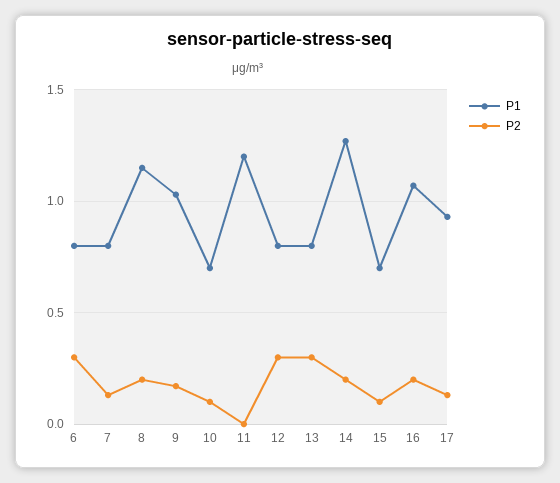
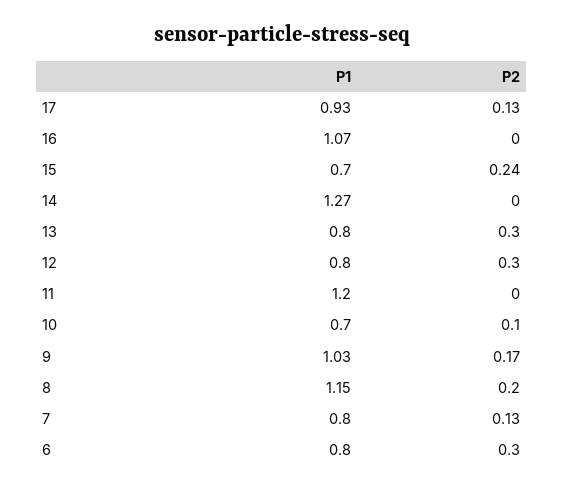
P2, 14: 0.2 -> 0
P2, 15: 0.1 -> 0.24
P2, 16: 0.2 -> 0

